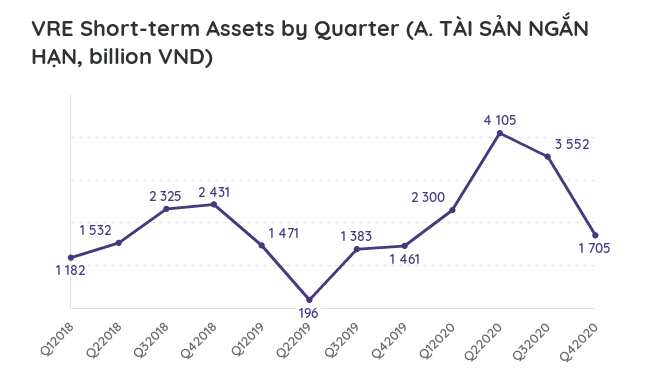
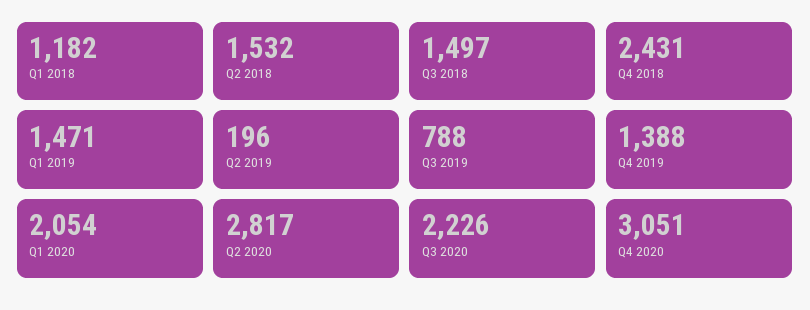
Q32018: 2325 -> 1497
Q32019: 1383 -> 788
Q42019: 1461 -> 1388
Q12020: 2300 -> 2054
Q22020: 4105 -> 2817
Q32020: 3552 -> 2226
Q42020: 1705 -> 3051

